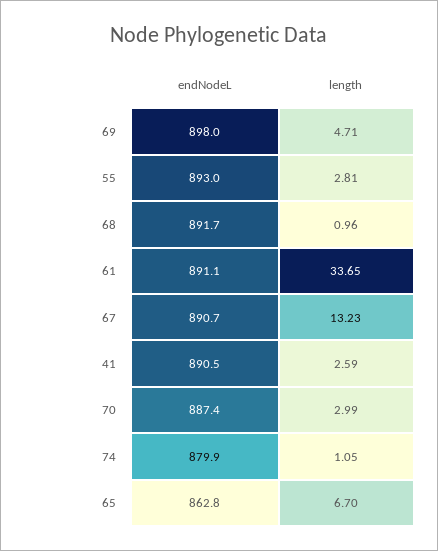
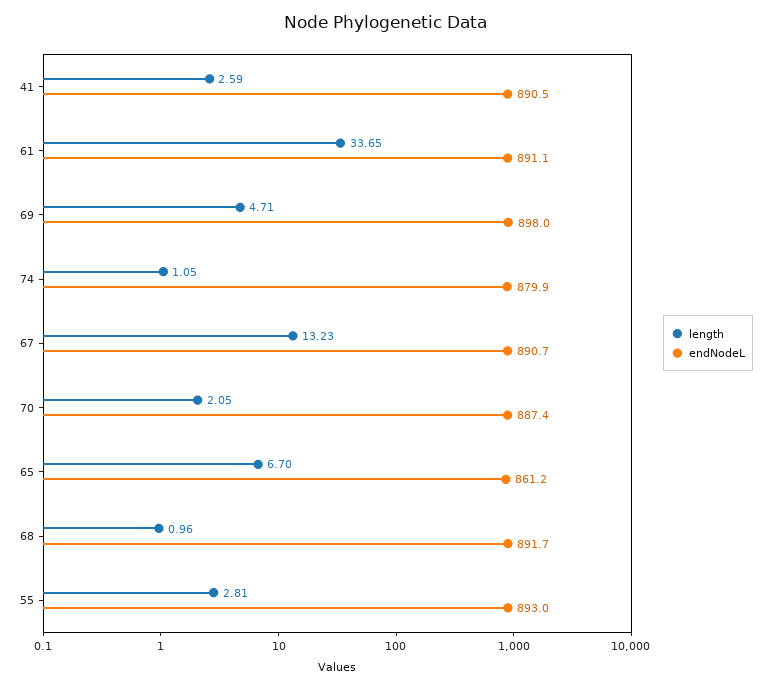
length, 70: 2.99 -> 2.05
endNodeL, 65: 862.8 -> 861.2

